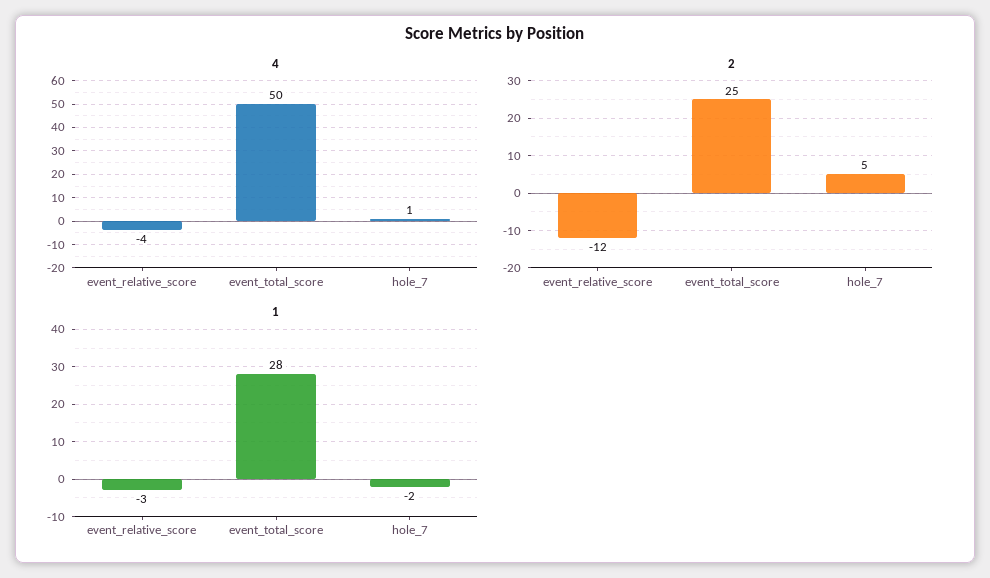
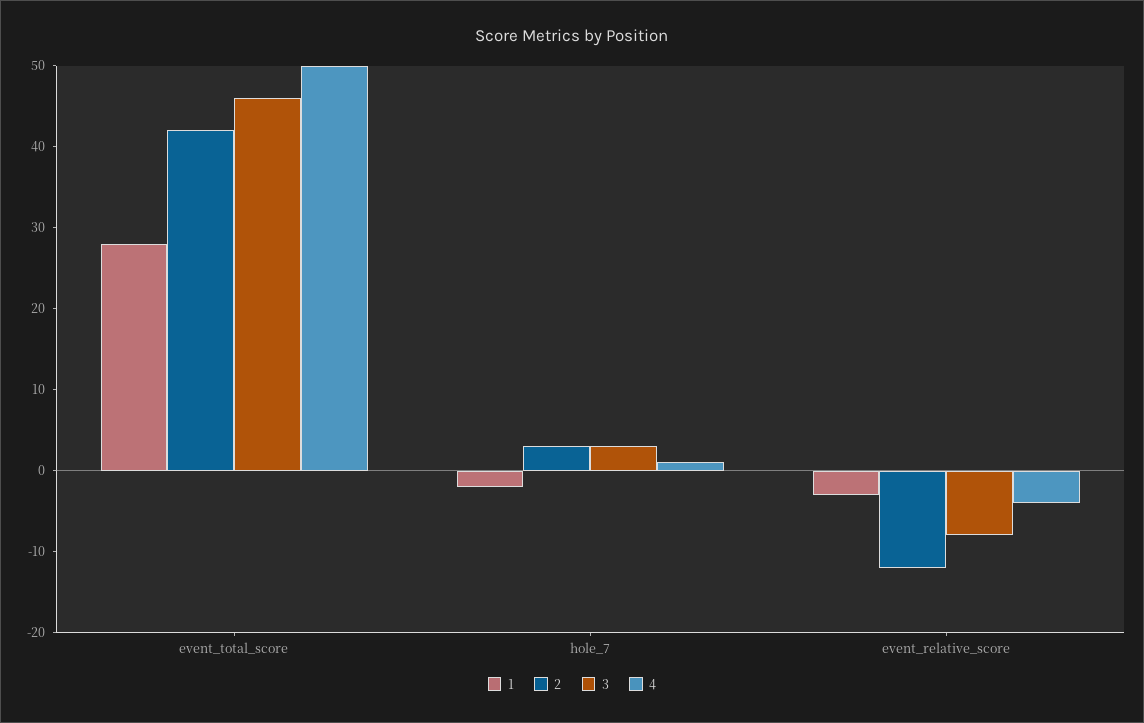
2, event_total_score: 25 -> 42
2, hole_7: 5 -> 3
3, event_total_score: none -> 46
3, hole_7: none -> 3
3, event_relative_score: none -> -8

